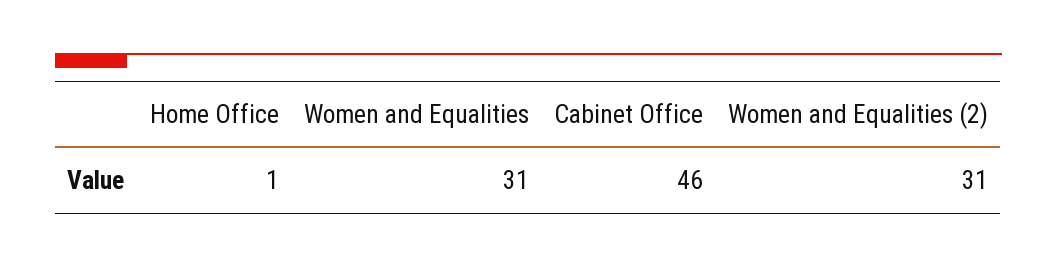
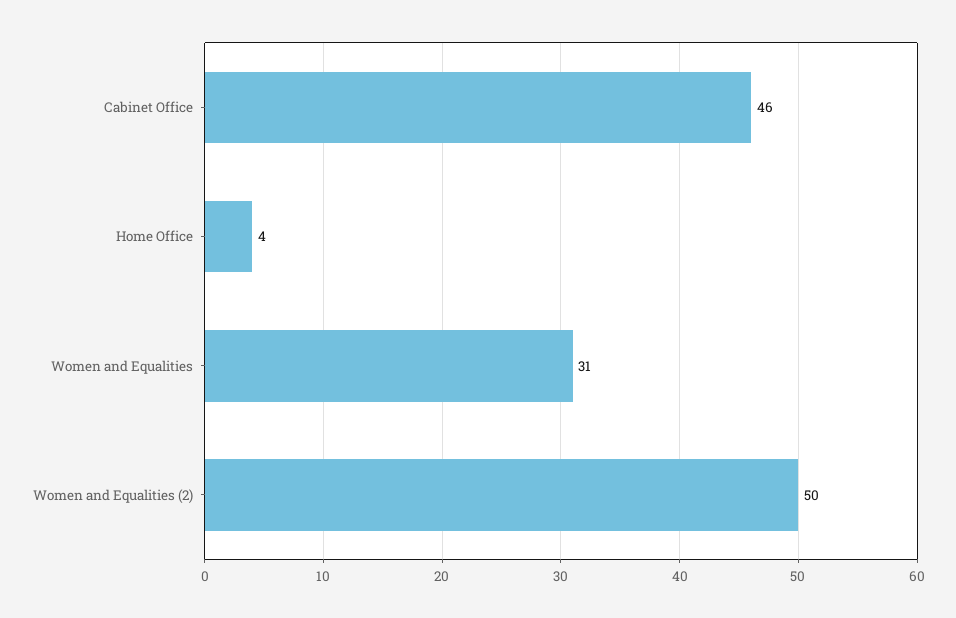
Home Office: 1 -> 4
Women and Equalities (2): 31 -> 50

